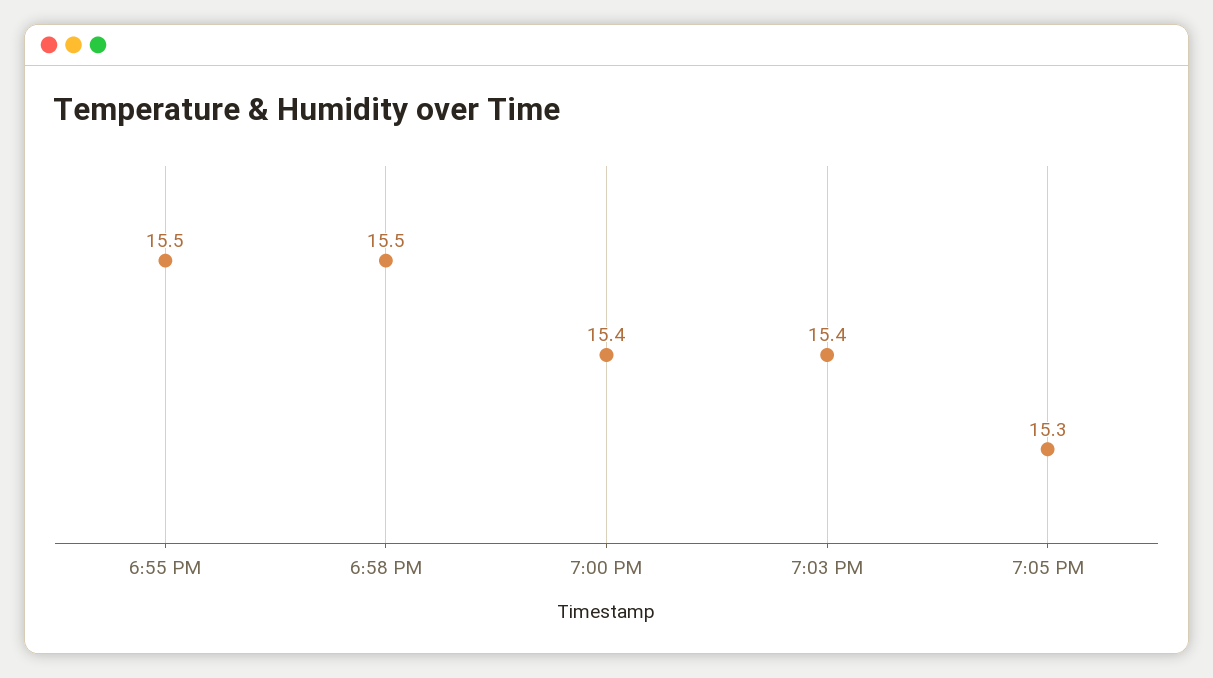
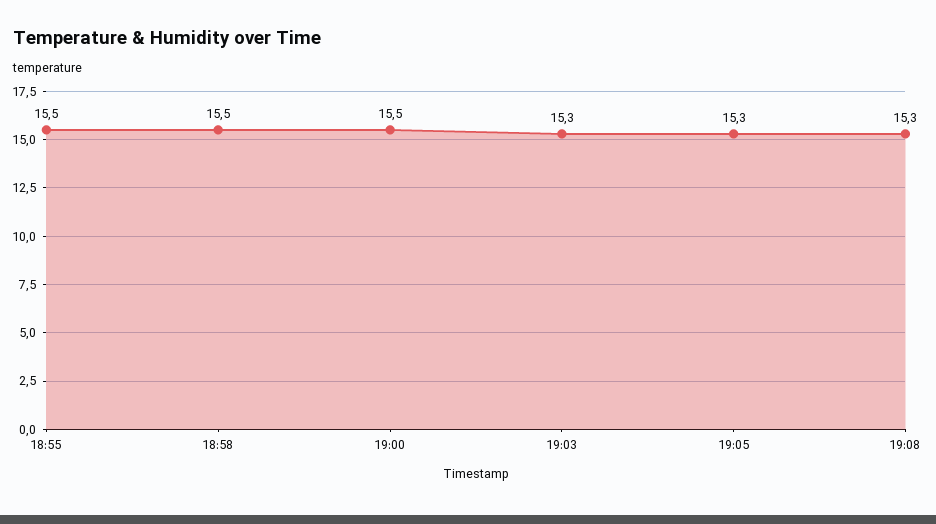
7:00 PM: 15.4 -> 15.5
7:03 PM: 15.4 -> 15.3
19:08: none -> 15.3

